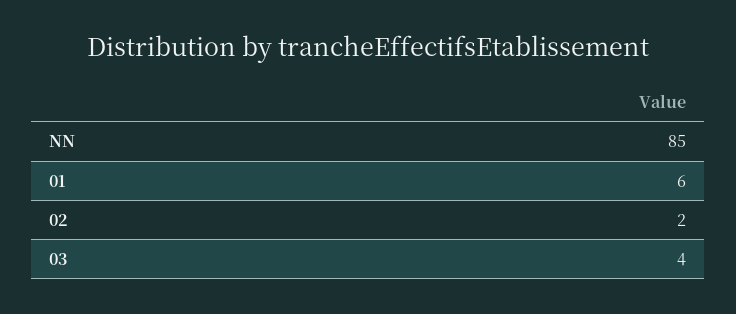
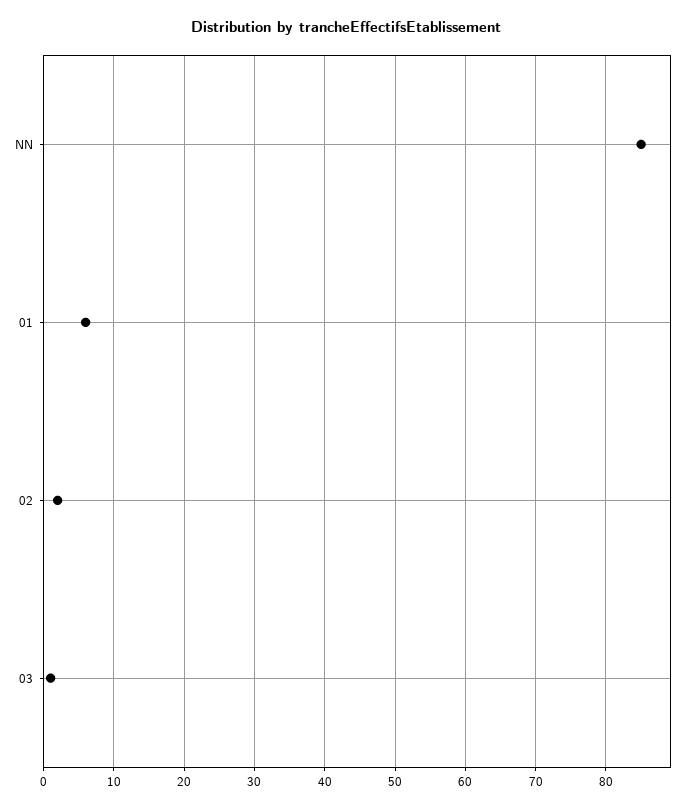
03: 4 -> 1

